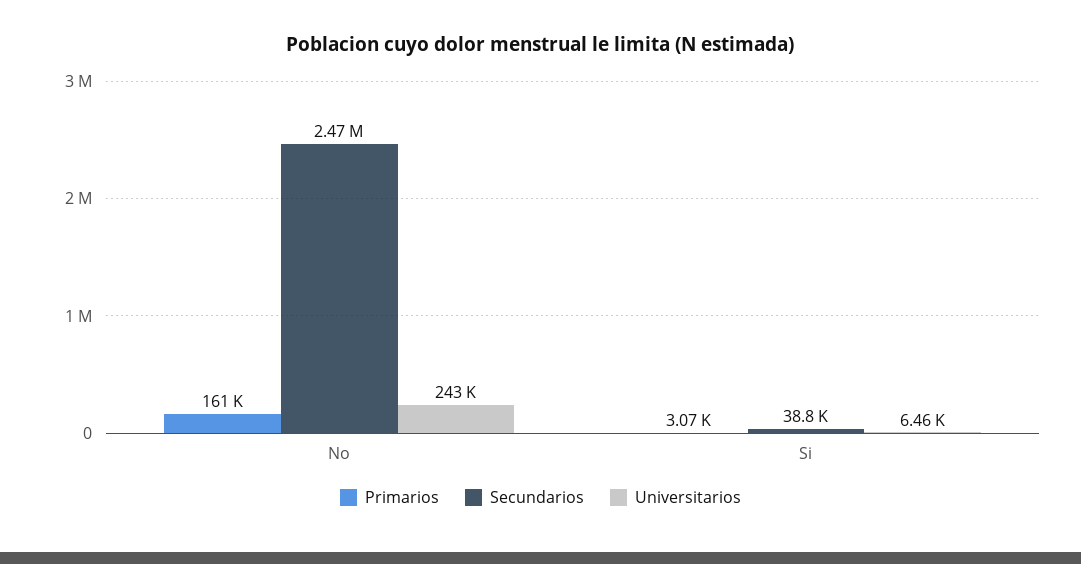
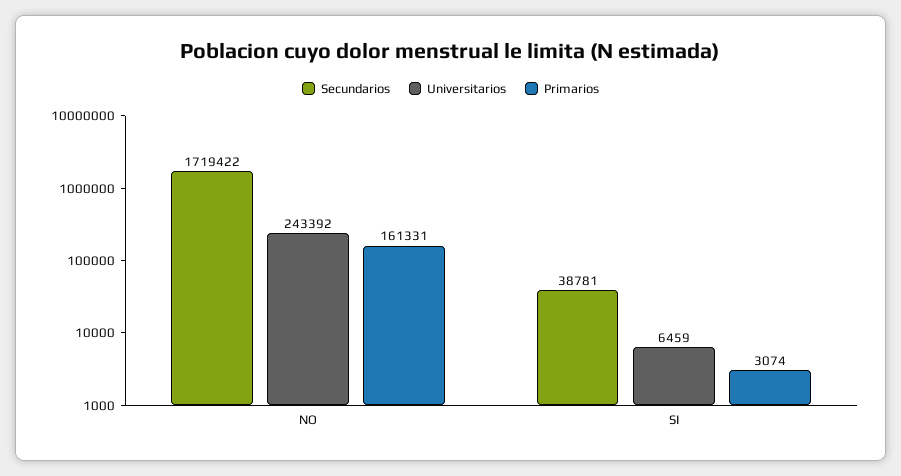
Secundarios, No: 2470000 -> 1719422

